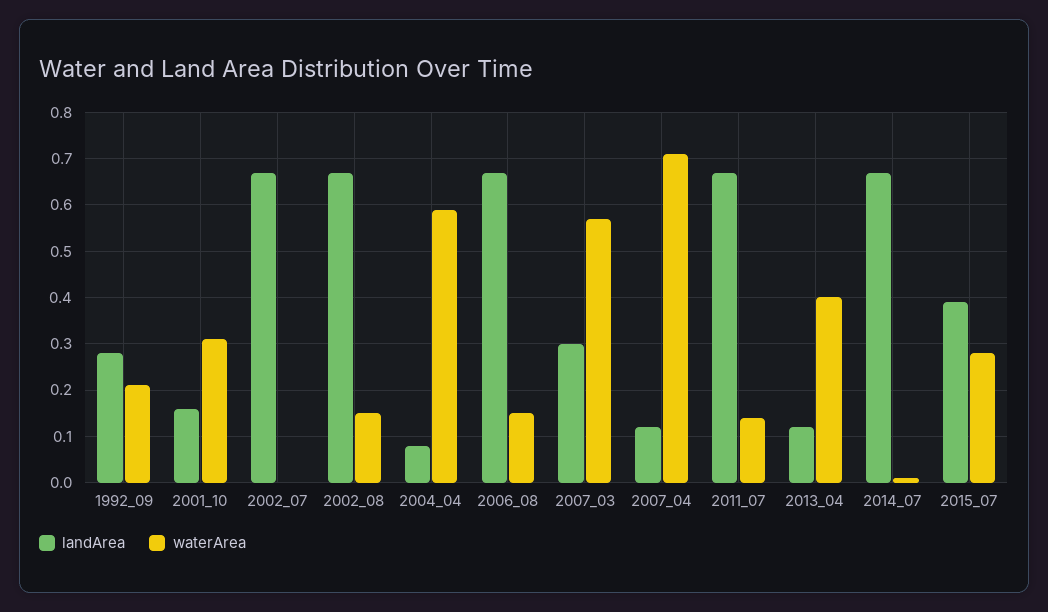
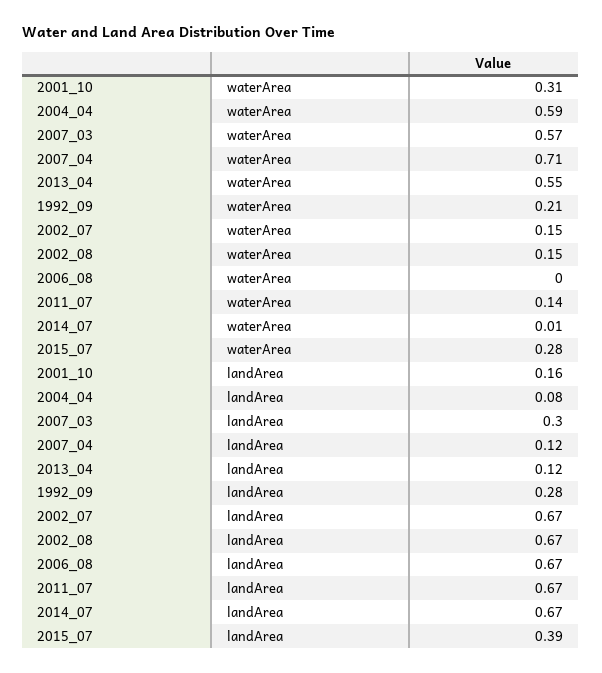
waterArea, 2002_07: 0 -> 0.15
waterArea, 2006_08: 0.15 -> 0
waterArea, 2013_04: 0.4 -> 0.55

